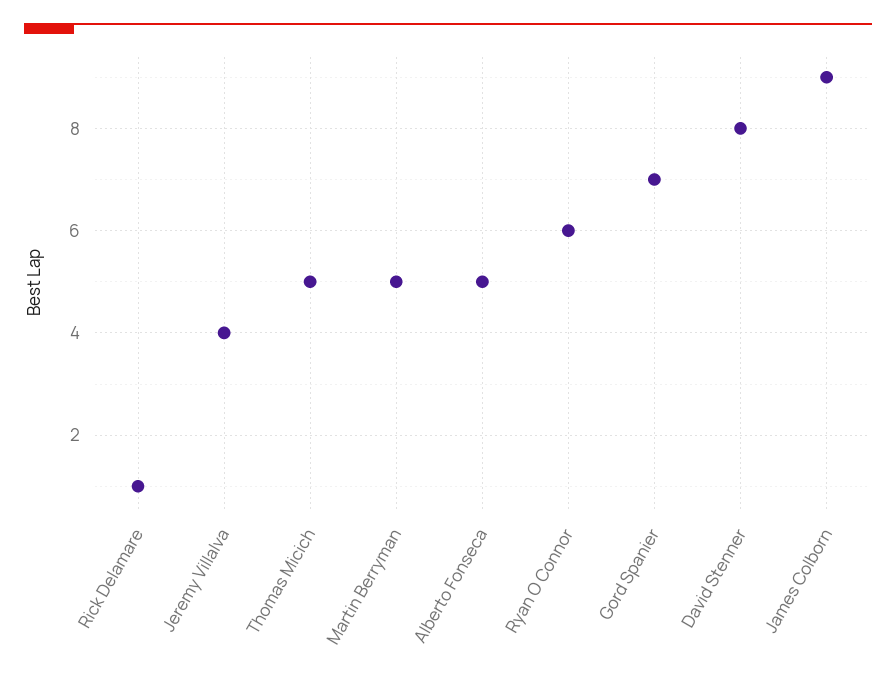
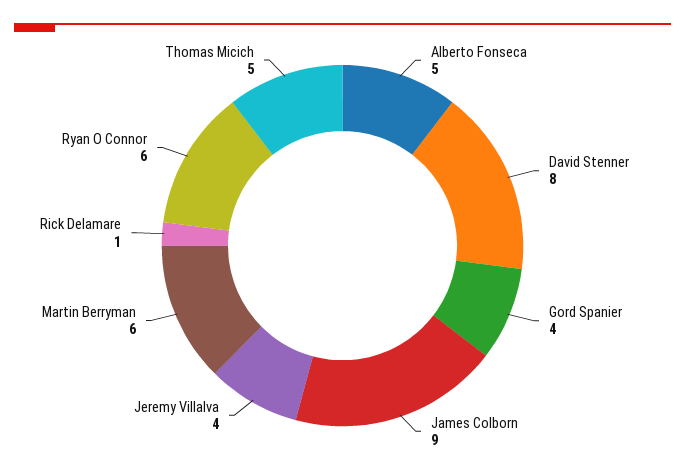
Martin Berryman: 5 -> 6
Gord Spanier: 7 -> 4

